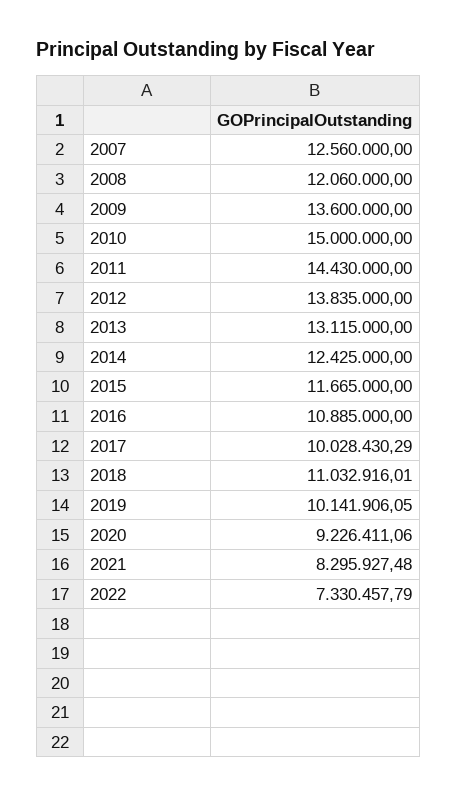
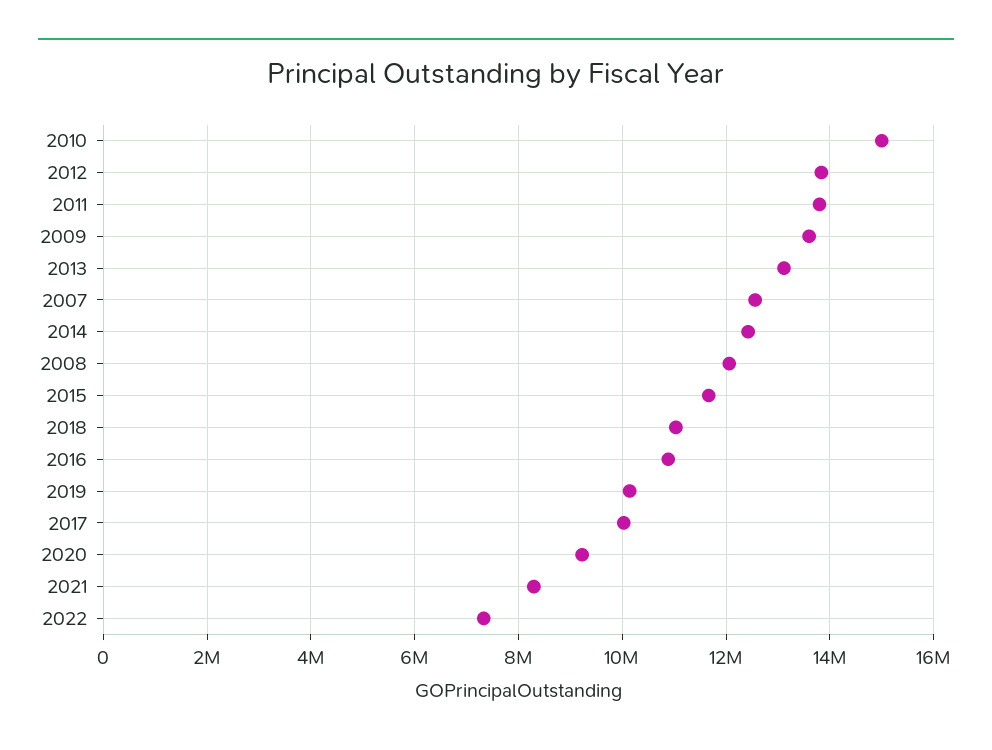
2011: 14430000 -> 13800000

